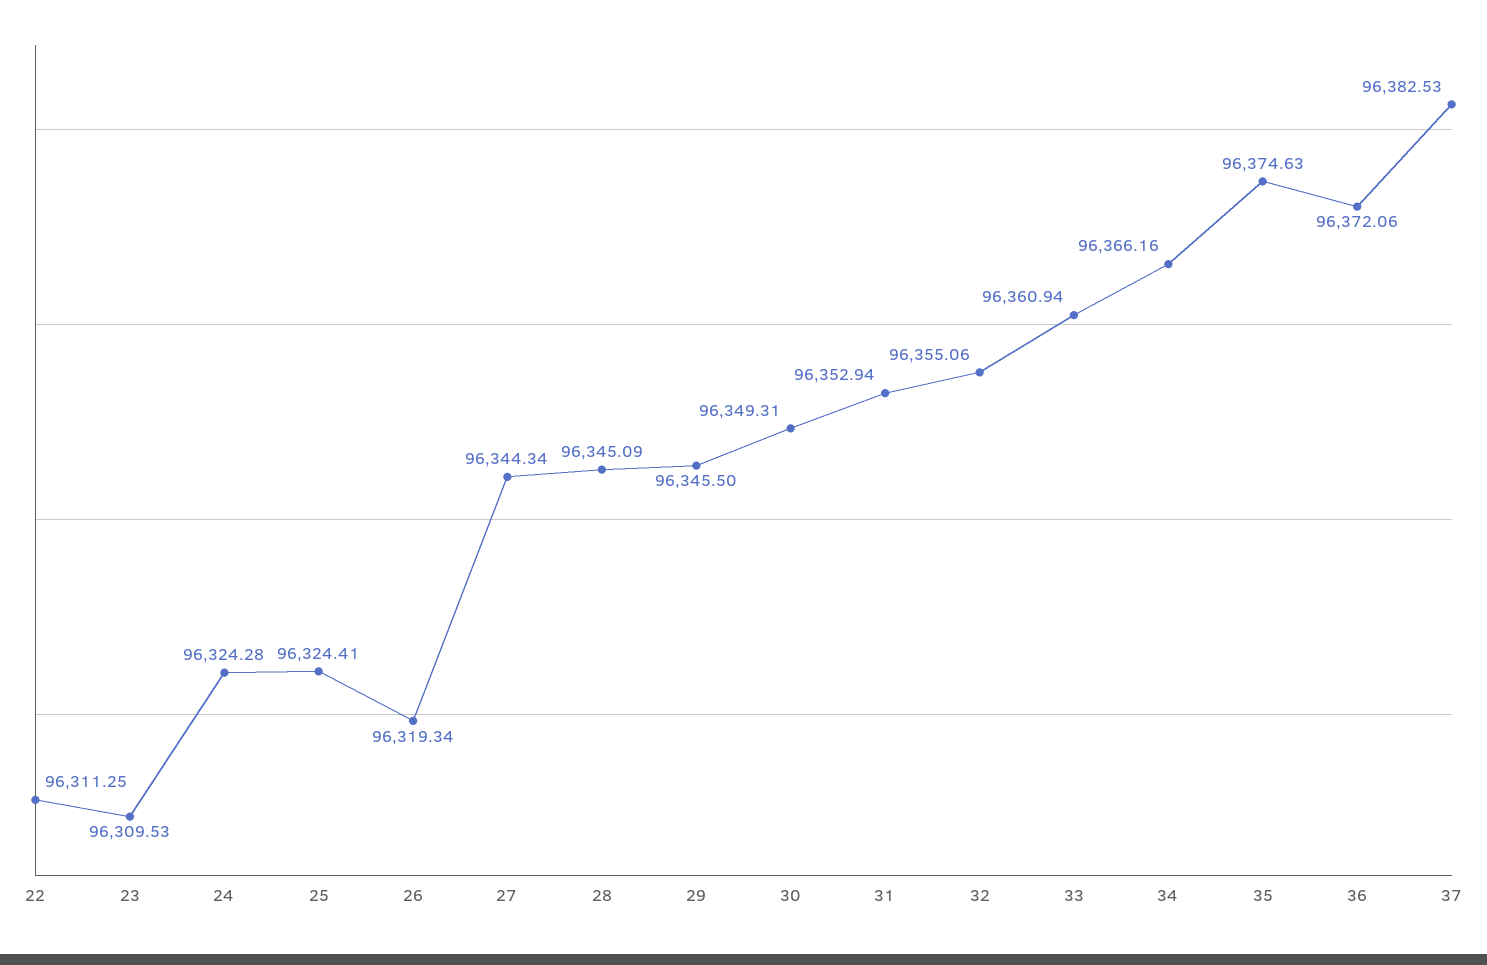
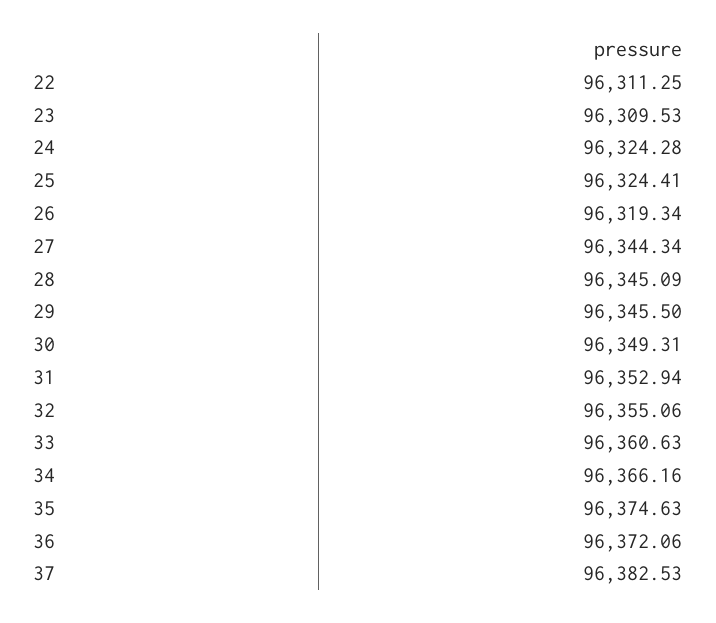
33: 96360.94 -> 96360.63

